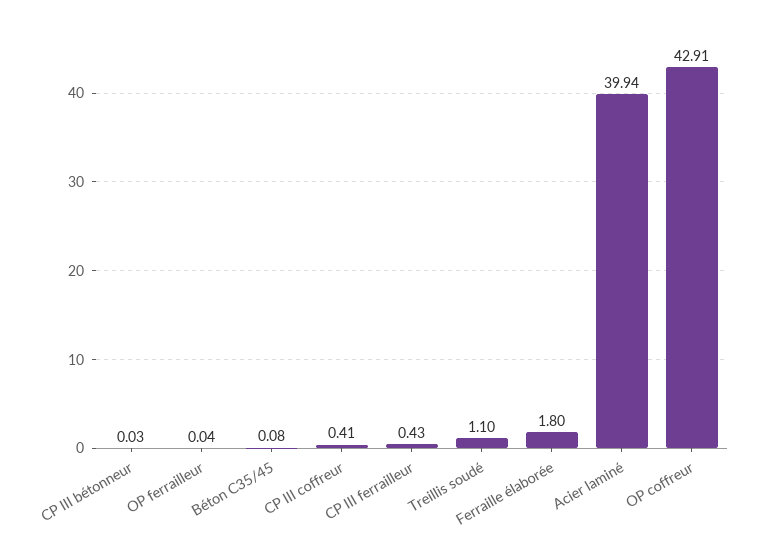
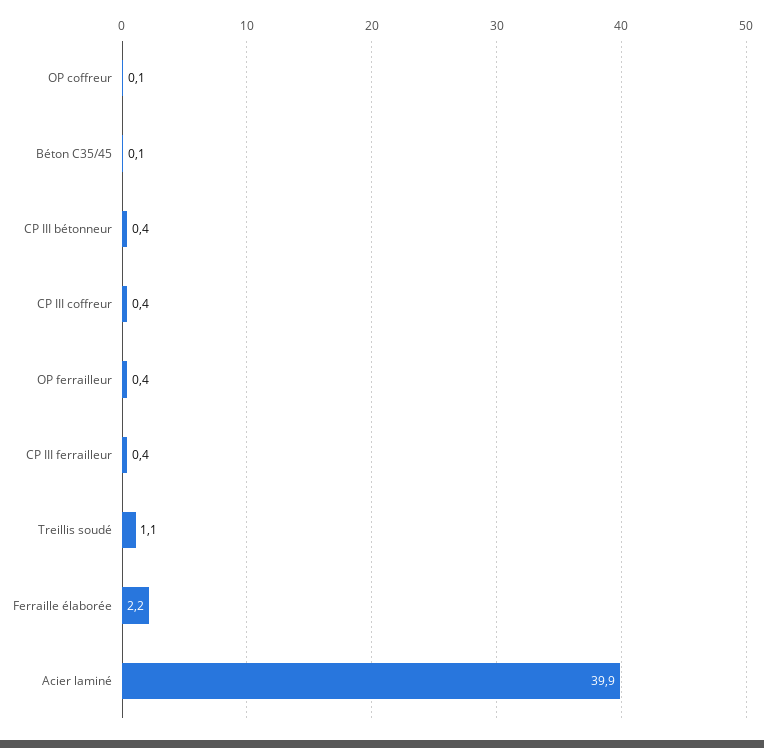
CP III bétonneur: 0.03 -> 0.4
OP ferrailleur: 0.04 -> 0.4
Ferraille élaborée: 1.8 -> 2.2
OP coffreur: 42.91 -> 0.1

